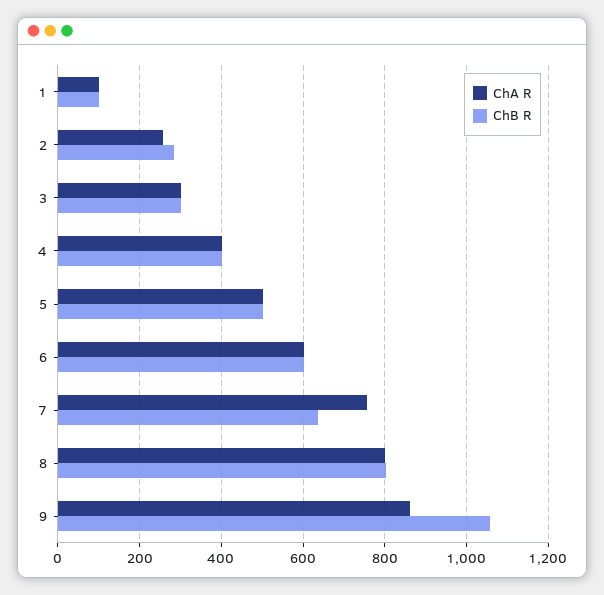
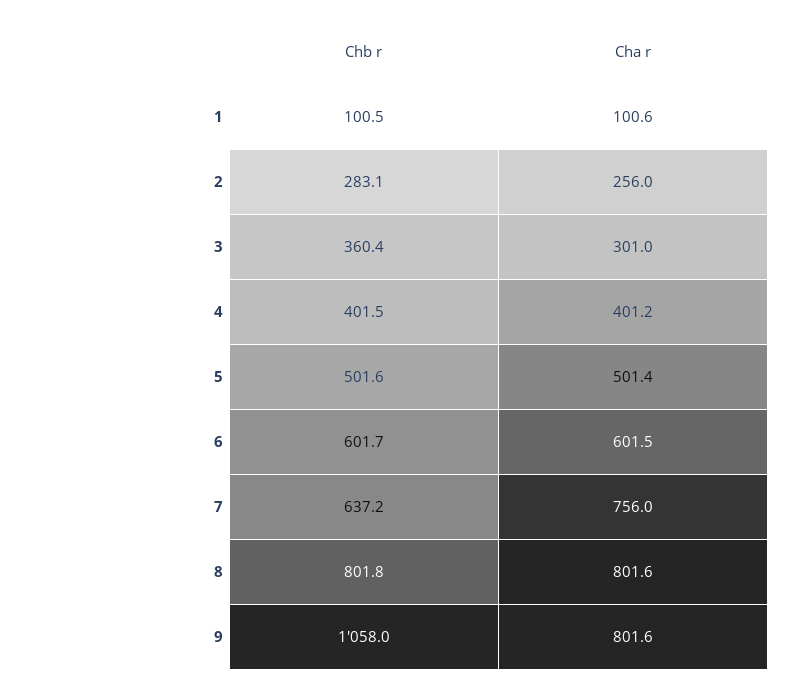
ChB R, 3: 300 -> 360.4
ChA R, 9: 860 -> 801.6

